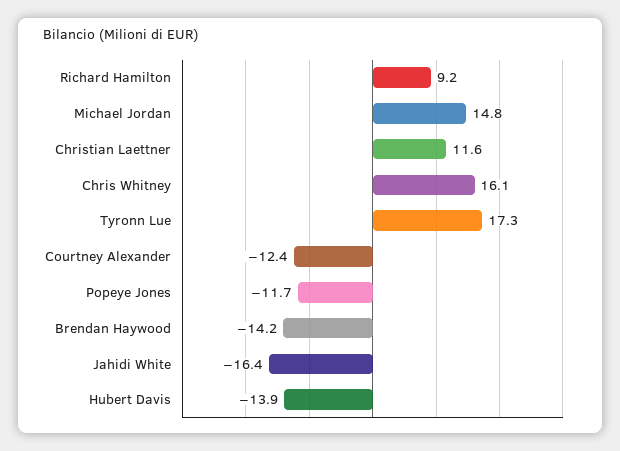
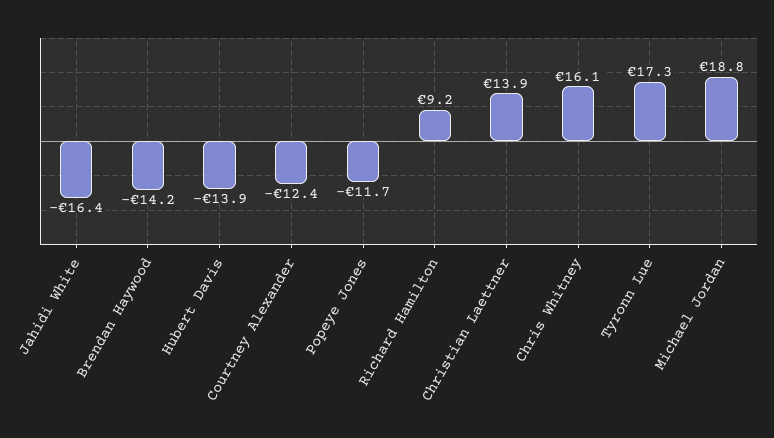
Michael Jordan: 14.8 -> 18.8
Christian Laettner: 11.6 -> 13.9

